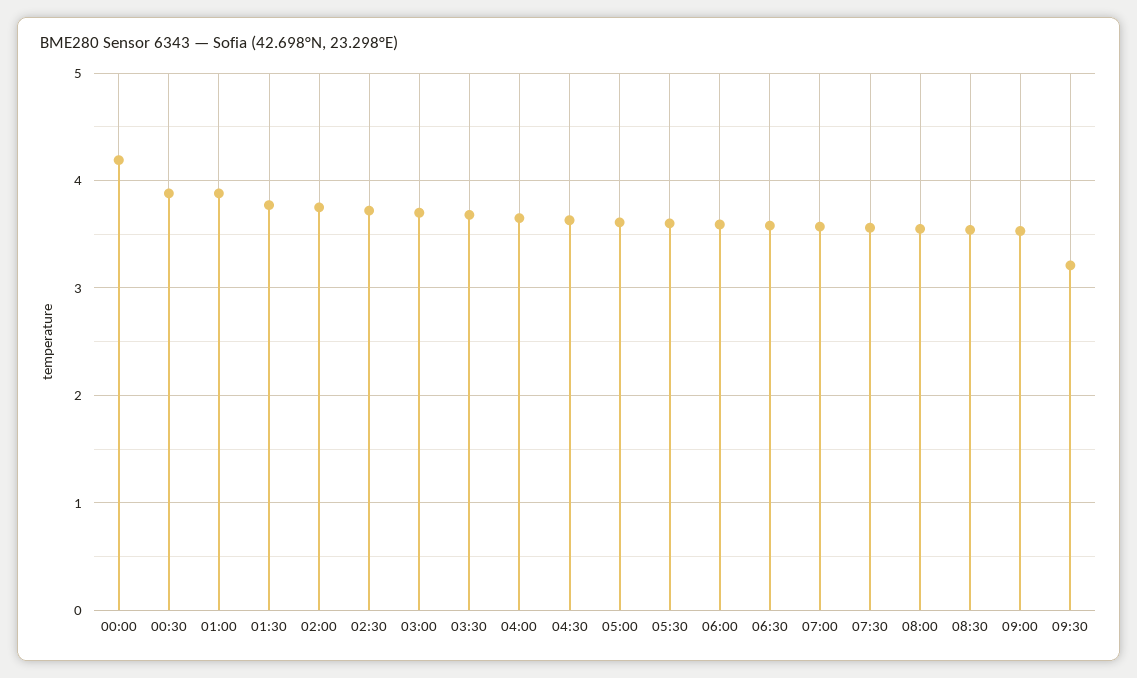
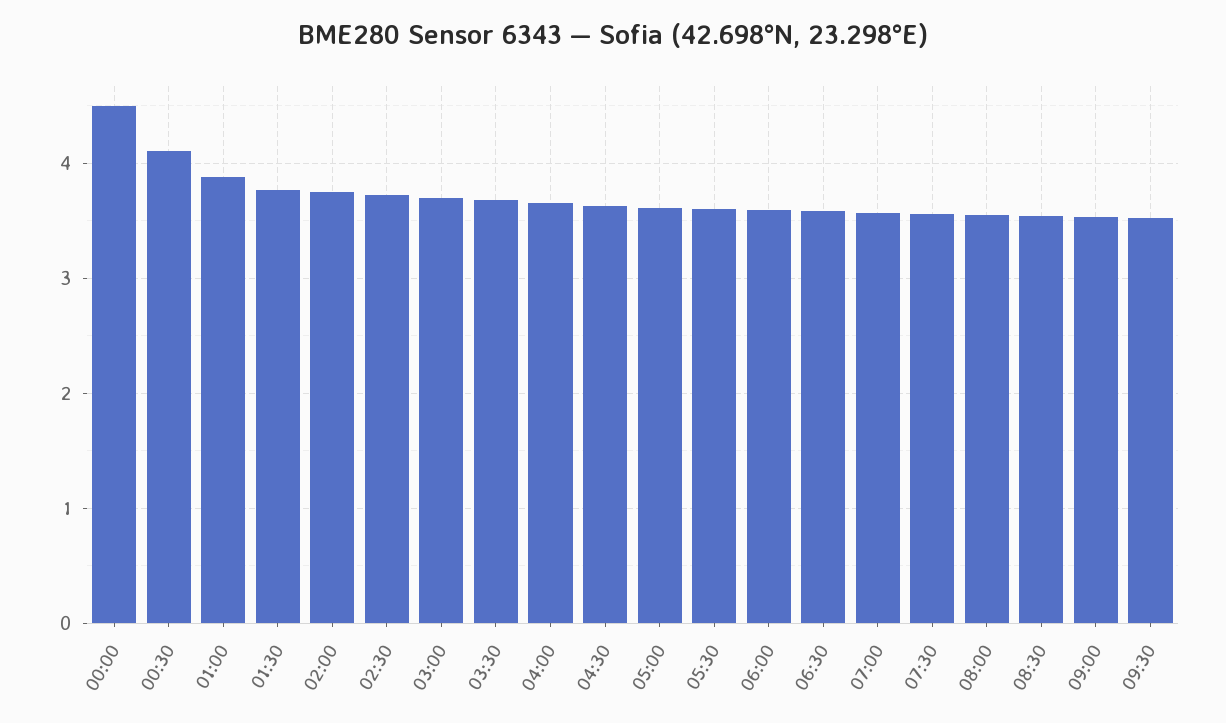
00:00: 4.2 -> 4.5
00:30: 3.9 -> 4.1
09:30: 3.2 -> 3.5

